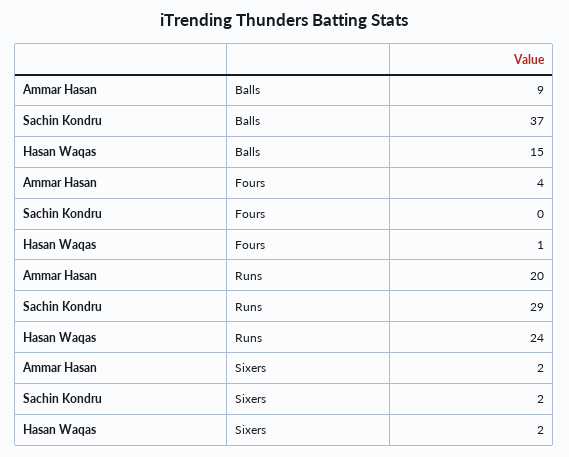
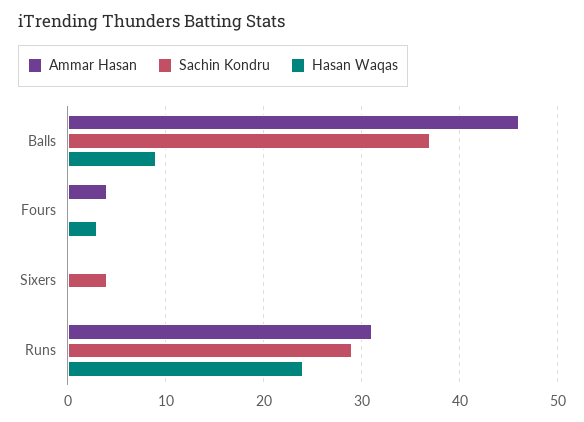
Ammar Hasan, Balls: 9 -> 46
Hasan Waqas, Balls: 15 -> 9
Hasan Waqas, Fours: 1 -> 3
Ammar Hasan, Runs: 20 -> 31
Ammar Hasan, Sixers: 2 -> 0
Sachin Kondru, Sixers: 2 -> 4
Hasan Waqas, Sixers: 2 -> 0

